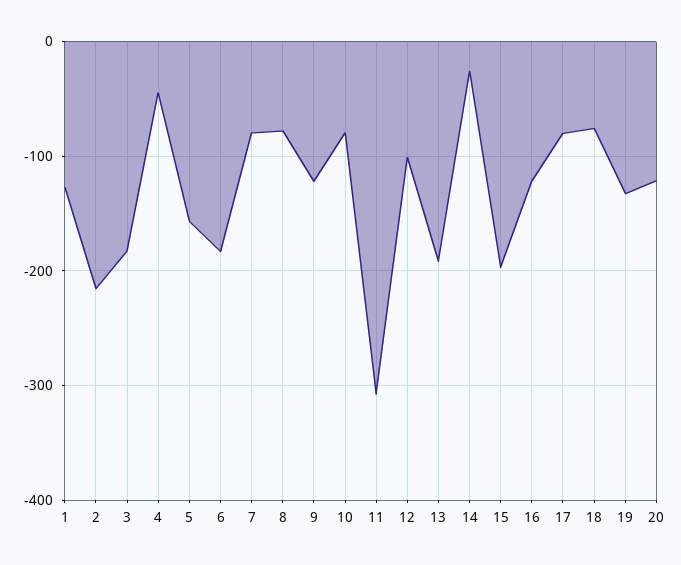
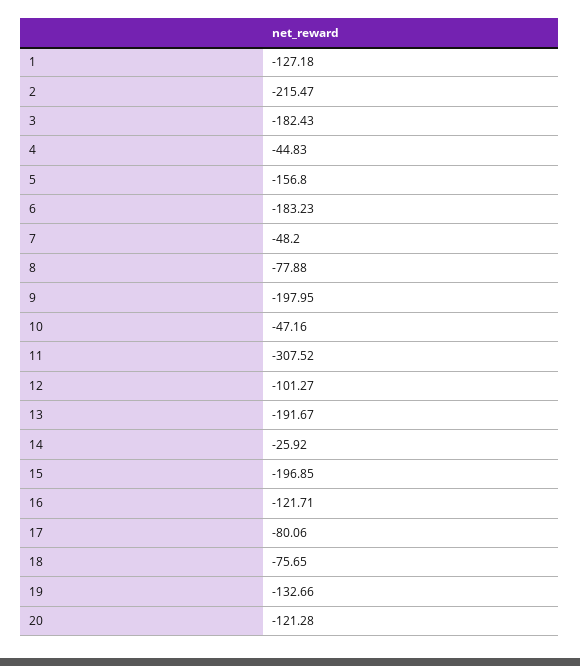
7: -80 -> -48.2
9: -120 -> -197.95
10: -80 -> -47.16

